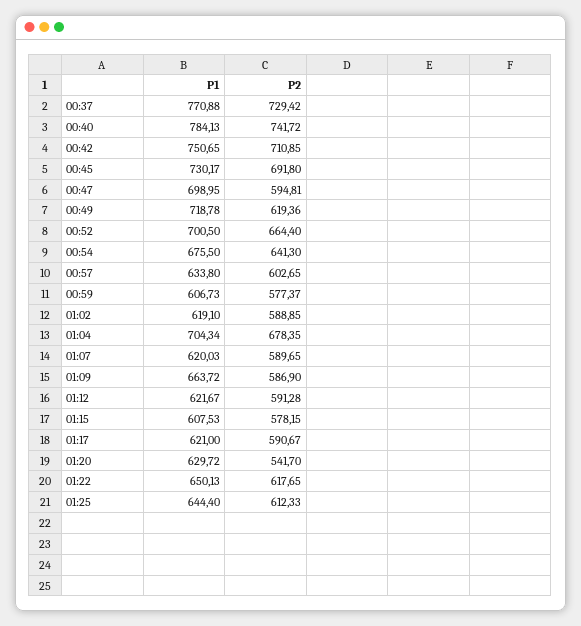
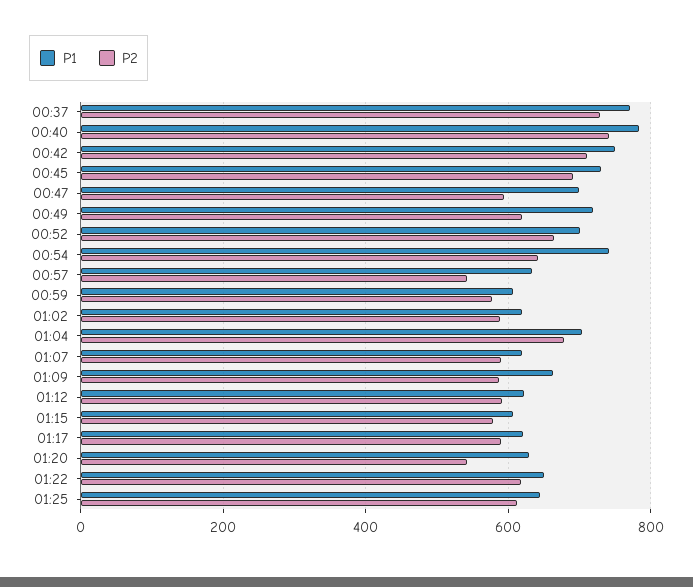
P1, 00:54: 675.5 -> 740
P2, 00:57: 602.65 -> 540

